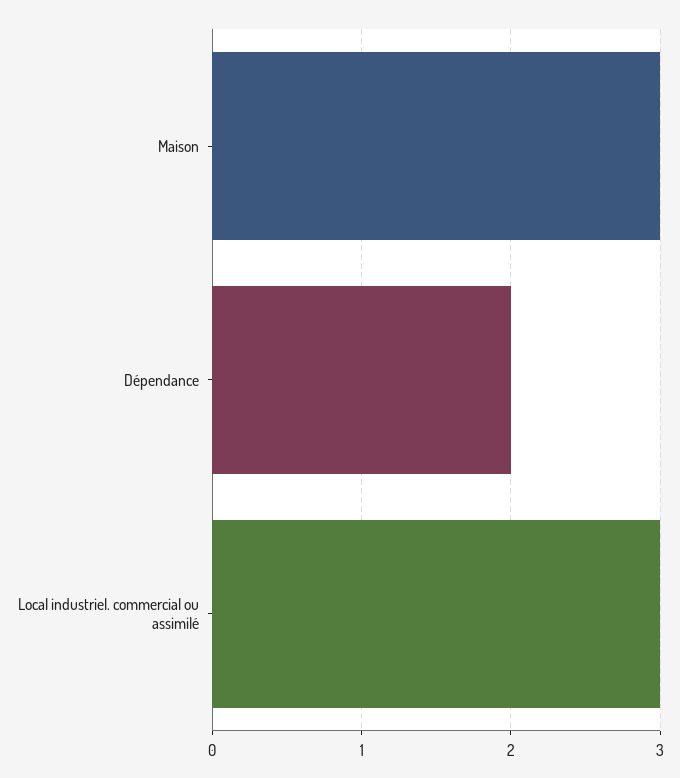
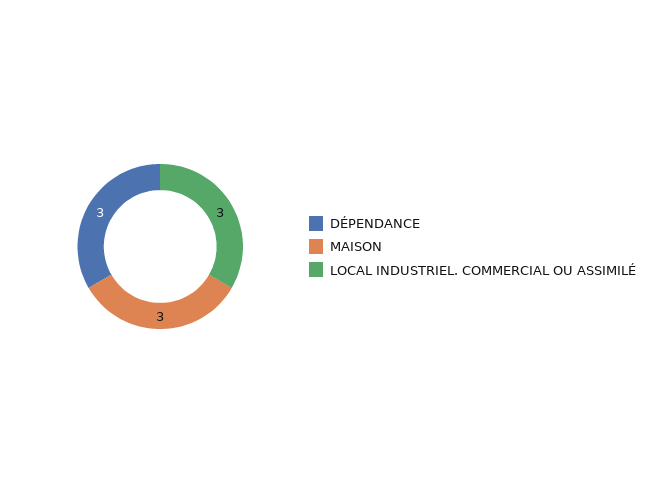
Dépendance: 2 -> 3

